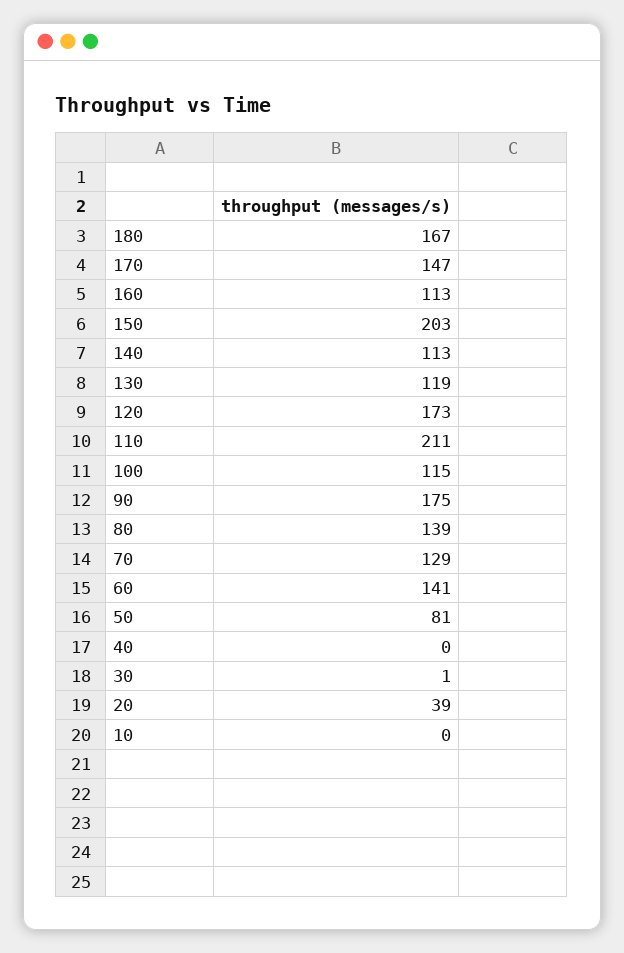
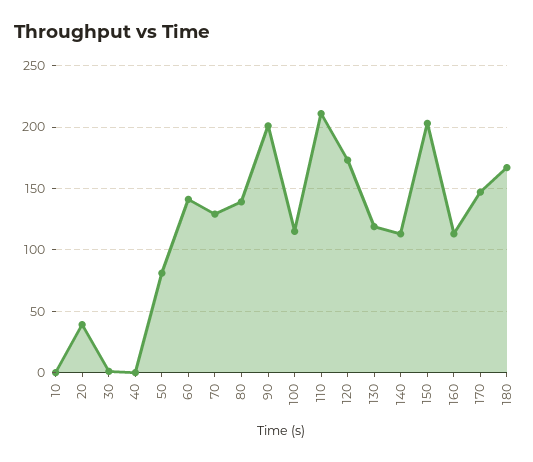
90: 175 -> 200

